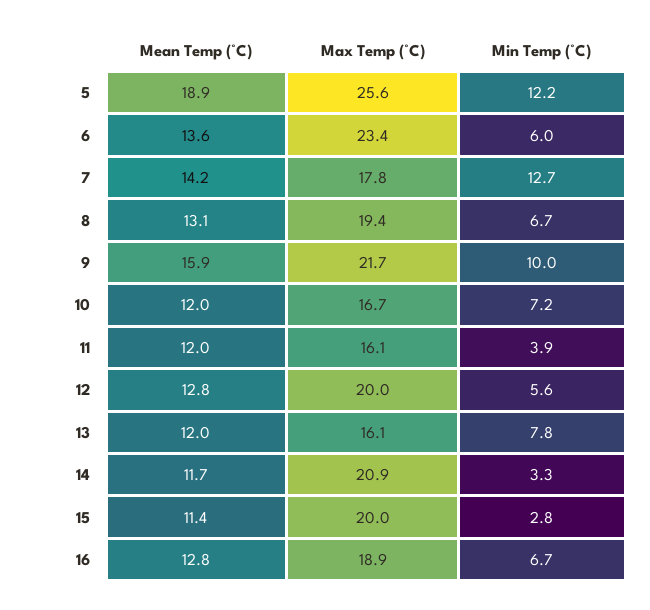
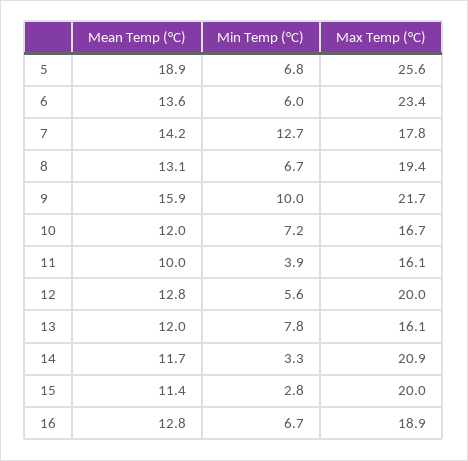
Min Temp (°C), 5: 12.2 -> 6.8
Mean Temp (°C), 11: 12 -> 10

